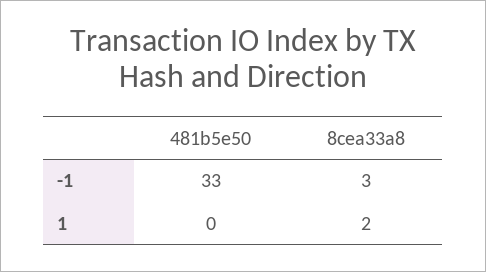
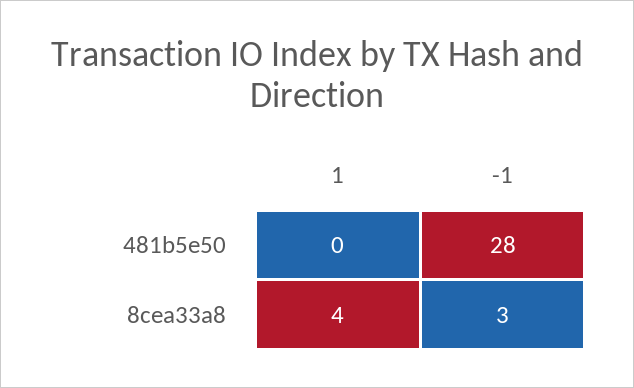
481b5e50, -1: 33 -> 28
8cea33a8, 1: 2 -> 4

